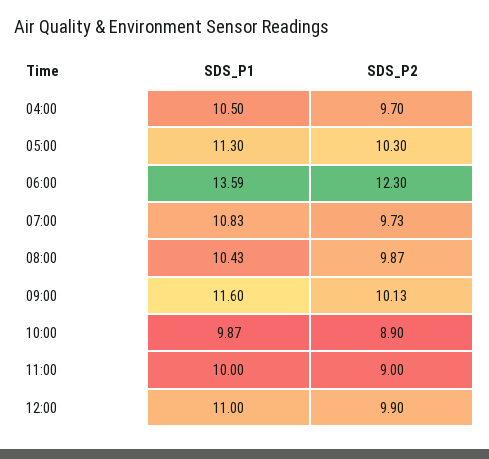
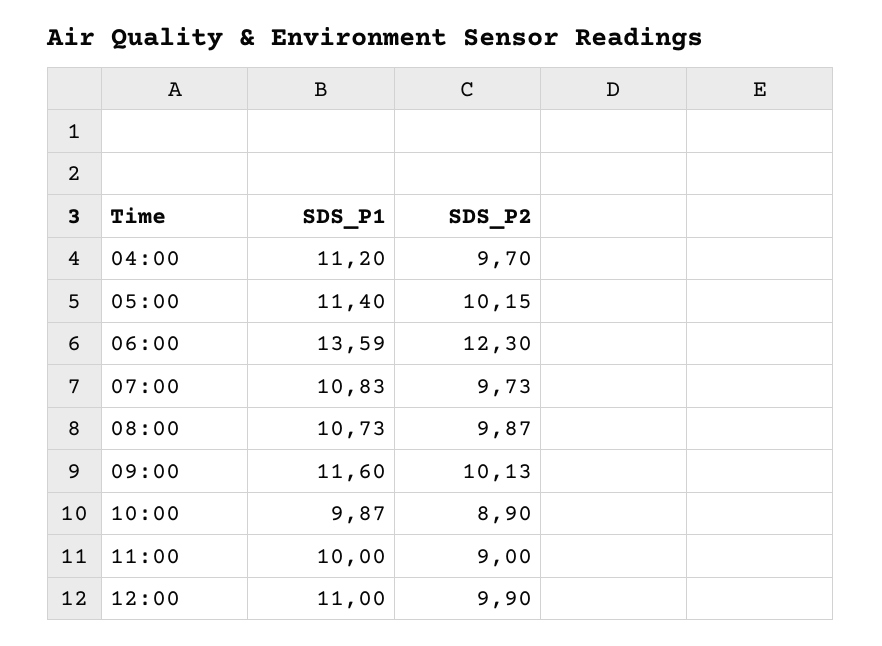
SDS_P1, 04:00: 10.5 -> 11.2
SDS_P1, 05:00: 11.3 -> 11.4
SDS_P2, 05:00: 10.3 -> 10.15
SDS_P1, 08:00: 10.43 -> 10.73

